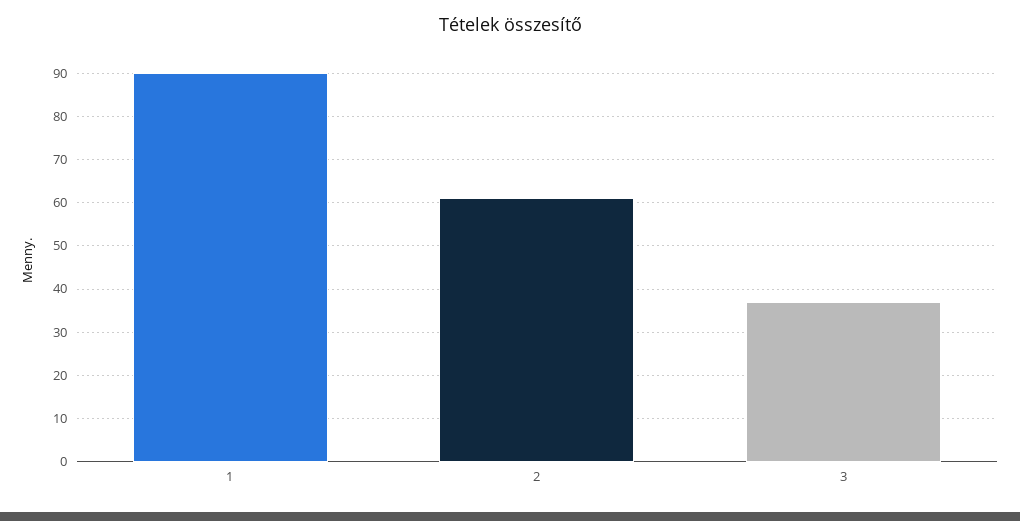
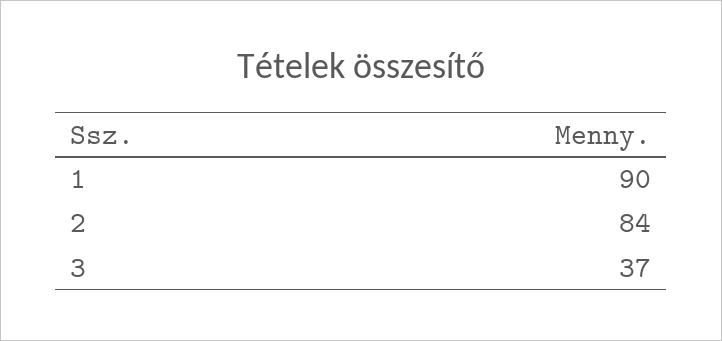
2: 60 -> 84

